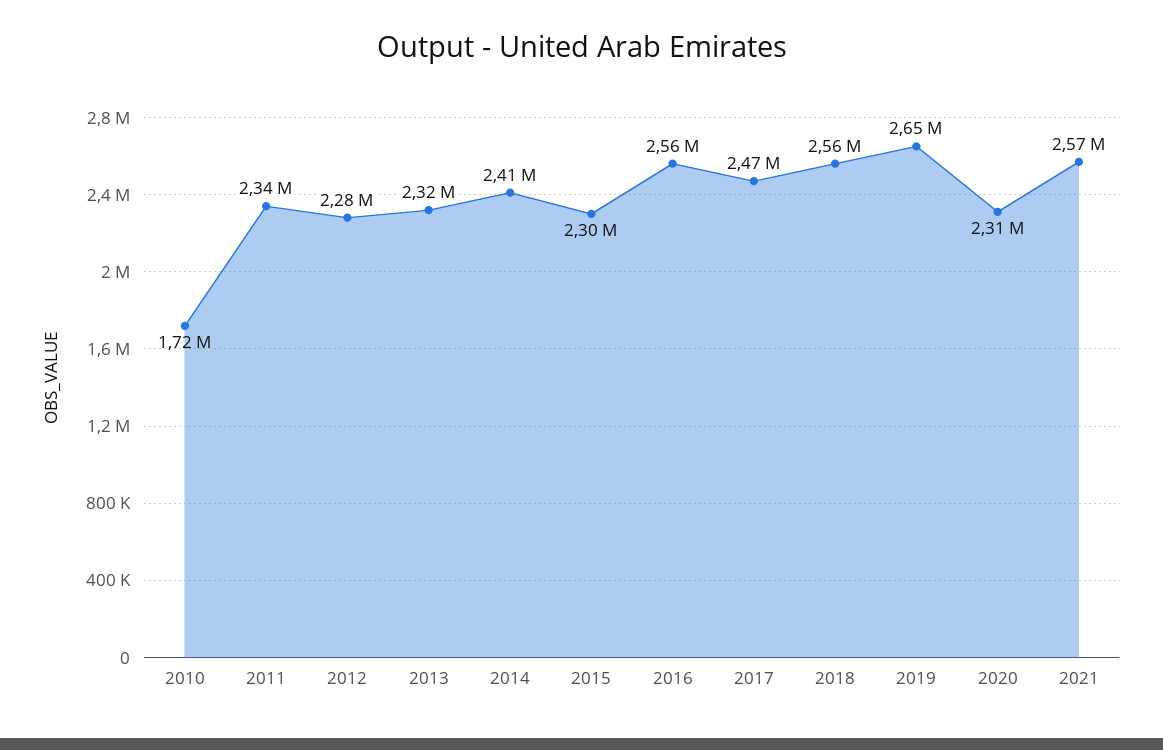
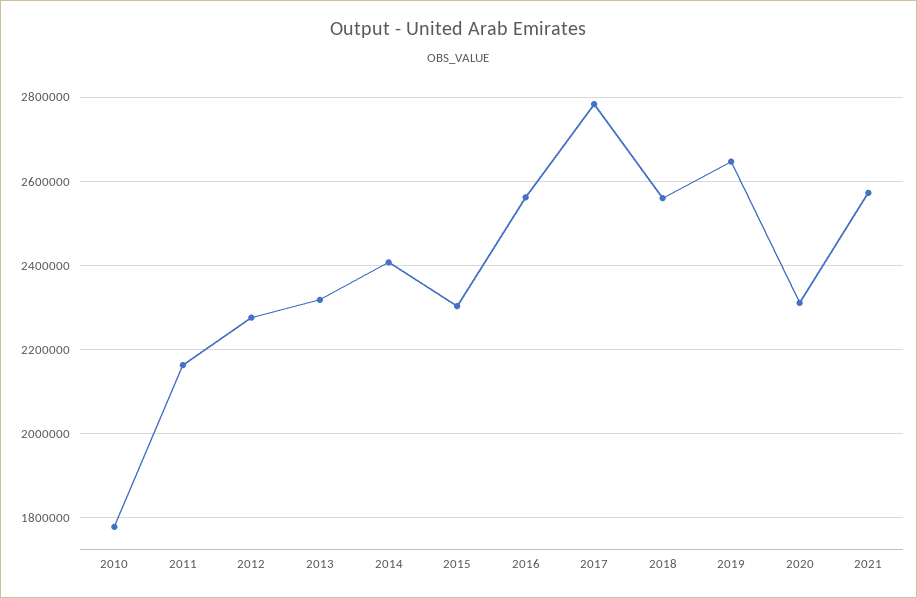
2010: 1720000 -> 1780000
2011: 2340000 -> 2160000
2017: 2470000 -> 2780000

